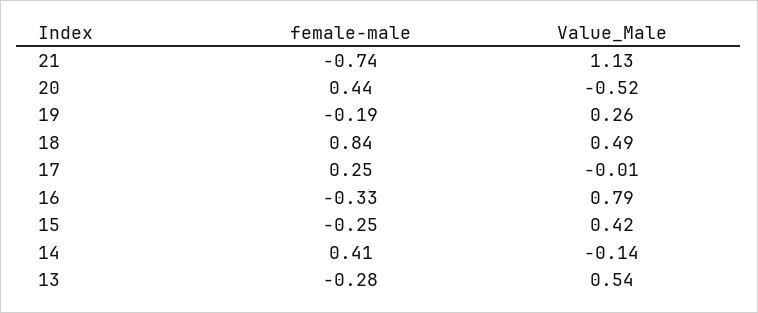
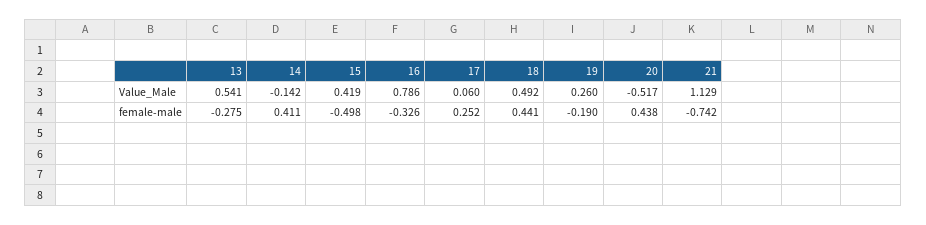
female-male, 18: 0.84 -> 0.441
Value_Male, 17: -0.01 -> 0.06
female-male, 15: -0.25 -> -0.498

